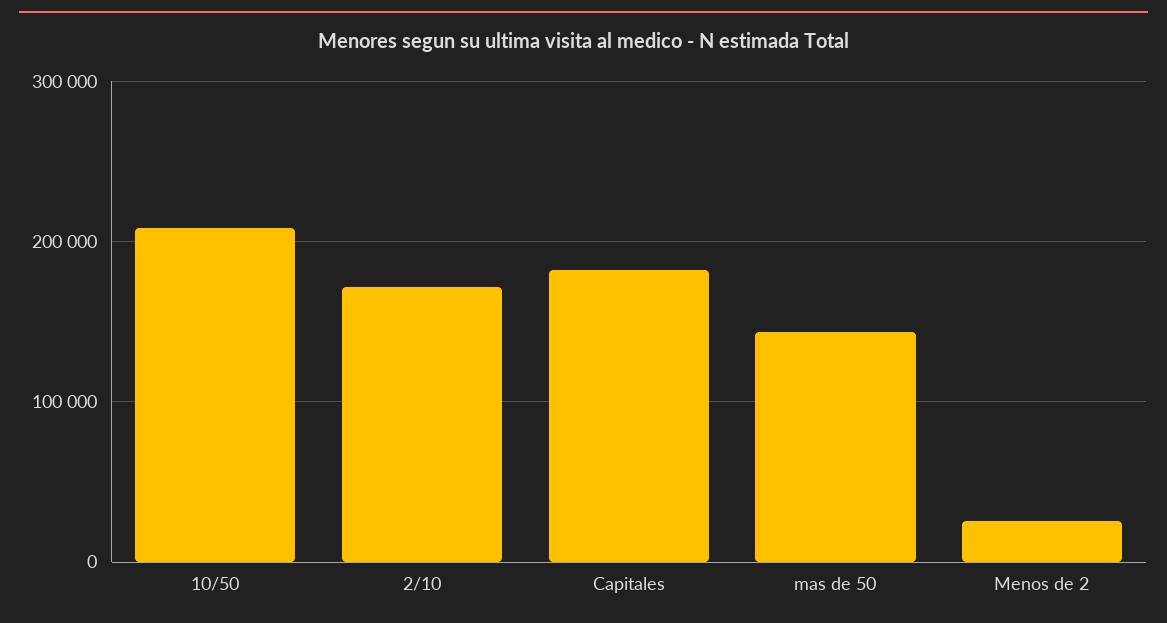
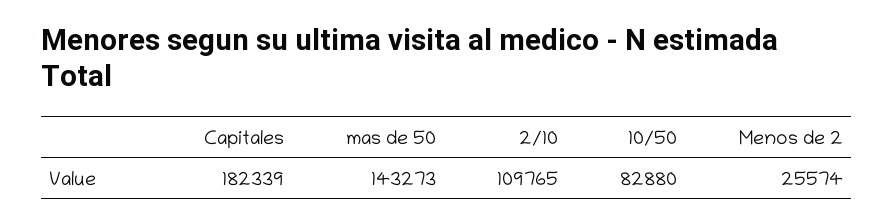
10/50: 210000 -> 82880
2/10: 170000 -> 109765

